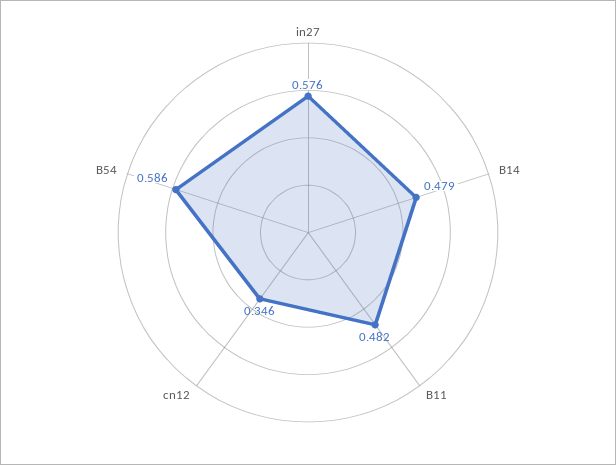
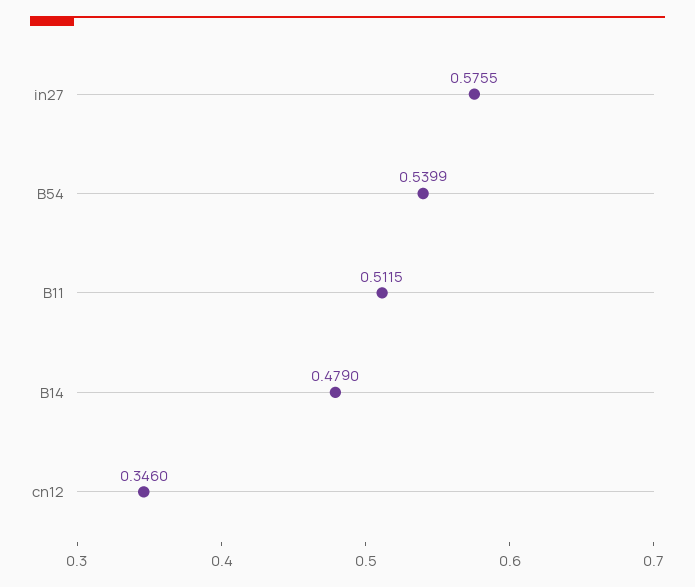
B11: 0.482 -> 0.5115
B54: 0.586 -> 0.5399

